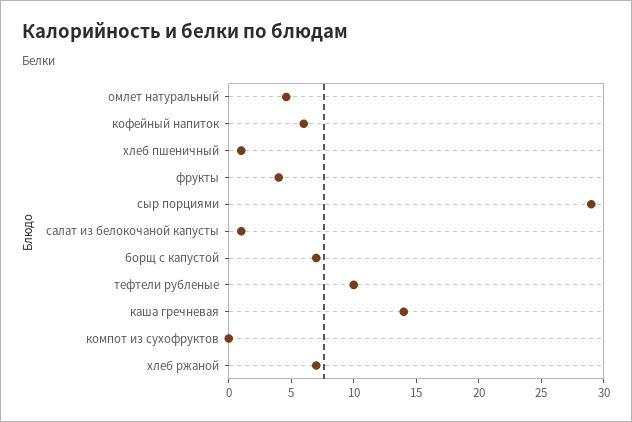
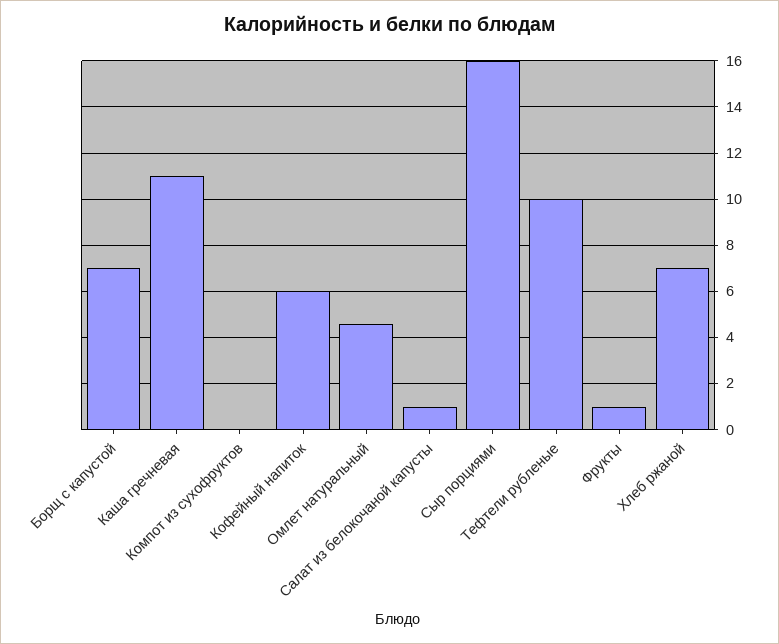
хлеб пшеничный: 1 -> none
фрукты: 4 -> 1
сыр порциями: 29 -> 16
каша гречневая: 14 -> 11

